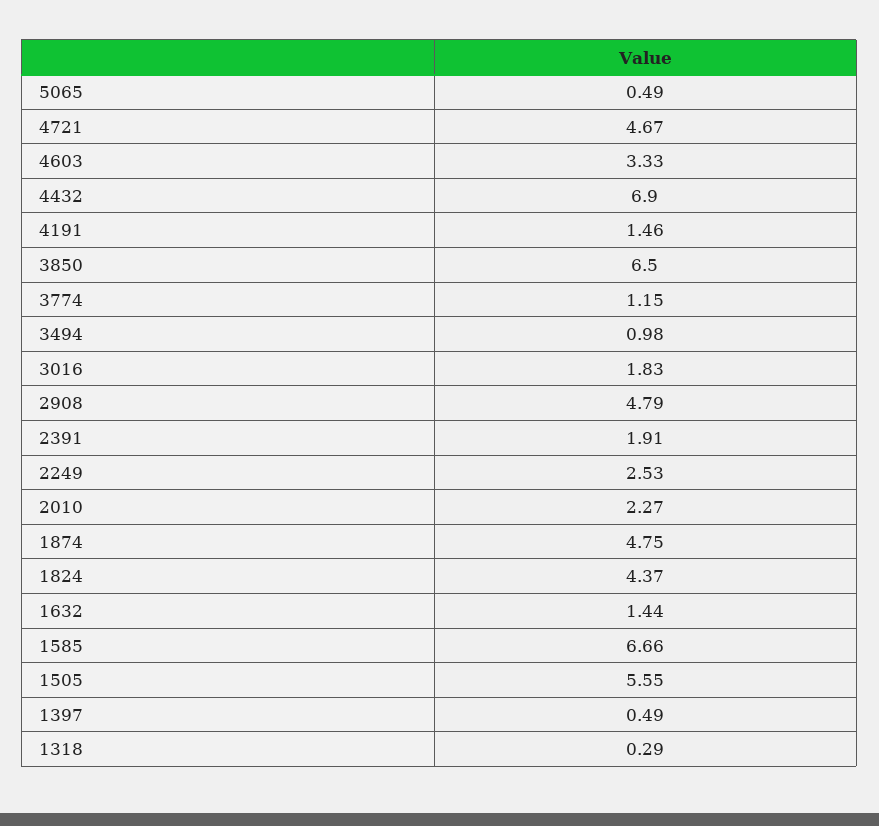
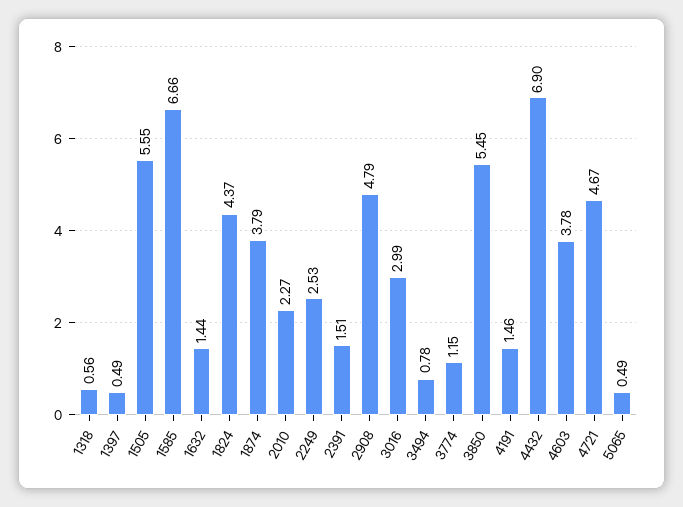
4603: 3.33 -> 3.78
3850: 6.5 -> 5.45
3494: 0.98 -> 0.78
3016: 1.83 -> 2.99
2391: 1.91 -> 1.51
1874: 4.75 -> 3.79
1318: 0.29 -> 0.56

